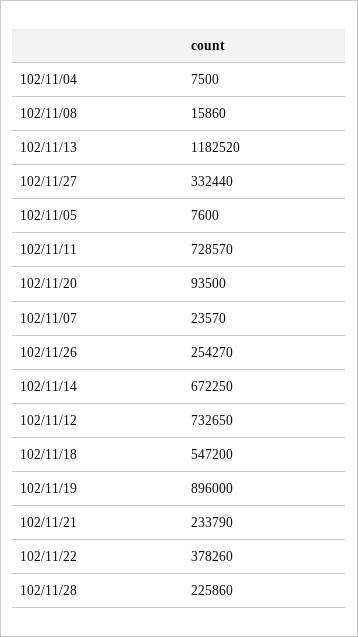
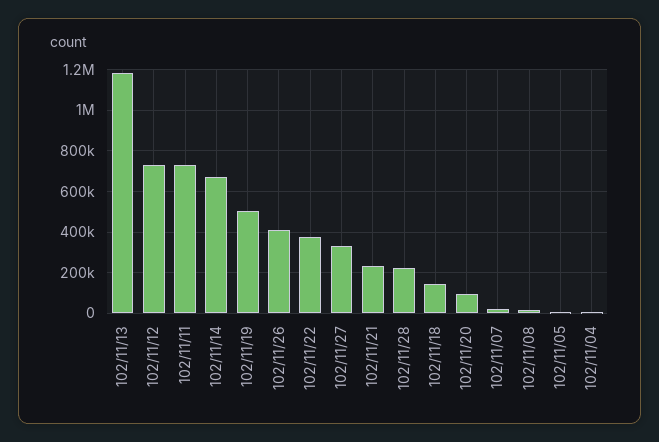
102/11/26: 254270 -> 400000
102/11/18: 547200 -> 150000
102/11/19: 896000 -> 500000

